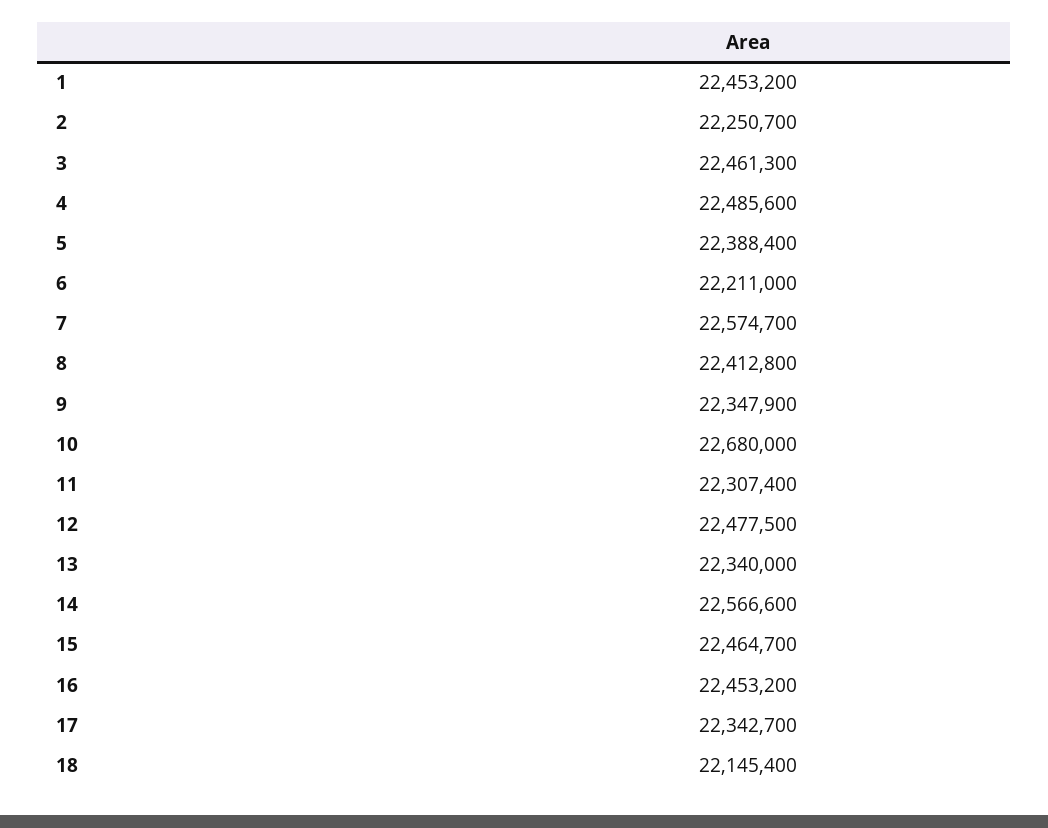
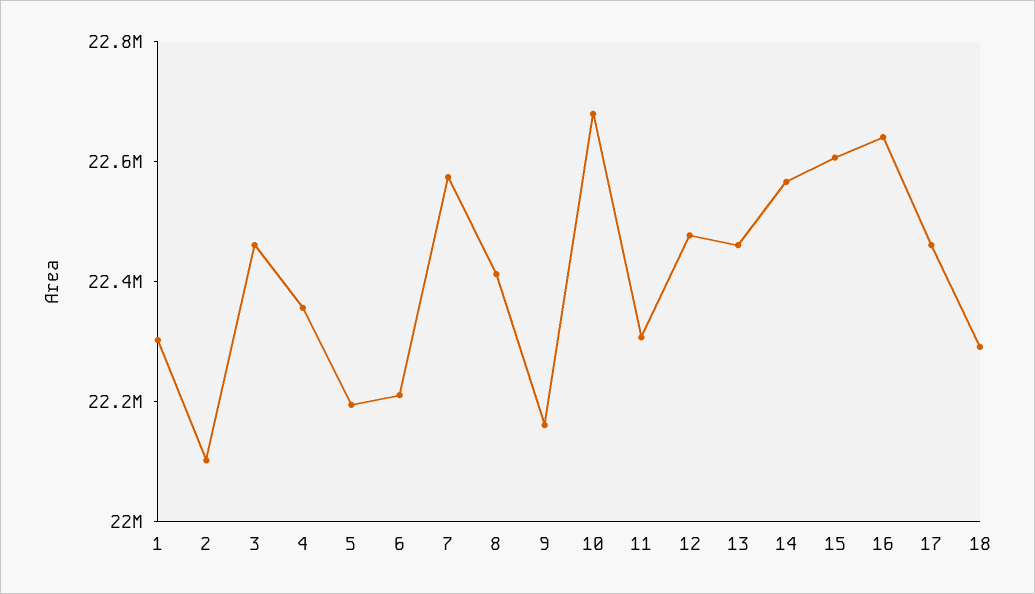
1: 22453200 -> 22300000
2: 22250700 -> 22100000
4: 22485600 -> 22350000
5: 22388400 -> 22200000
9: 22347900 -> 22150000
13: 22340000 -> 22450000
15: 22464700 -> 22600000
16: 22453200 -> 22650000
17: 22342700 -> 22450000
18: 22145400 -> 22300000

